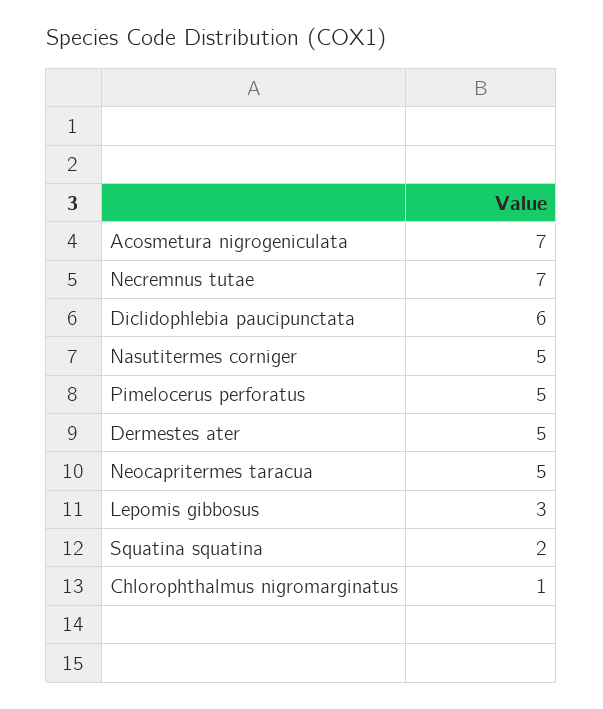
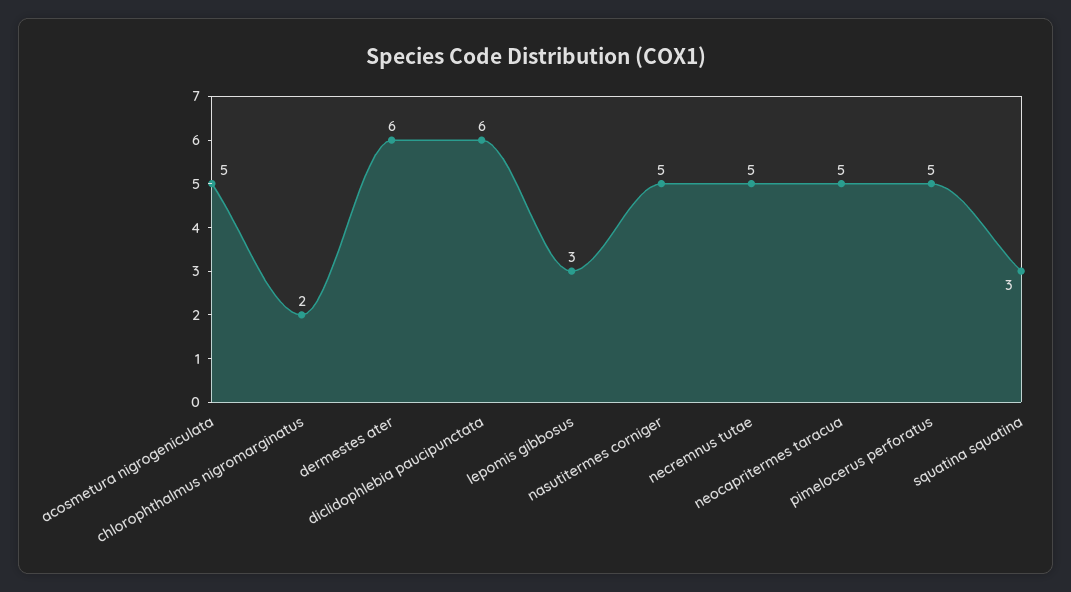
Acosmetura nigrogeniculata: 7 -> 5
Necremnus tutae: 7 -> 5
Dermestes ater: 5 -> 6
Squatina squatina: 2 -> 3
Chlorophthalmus nigromarginatus: 1 -> 2

